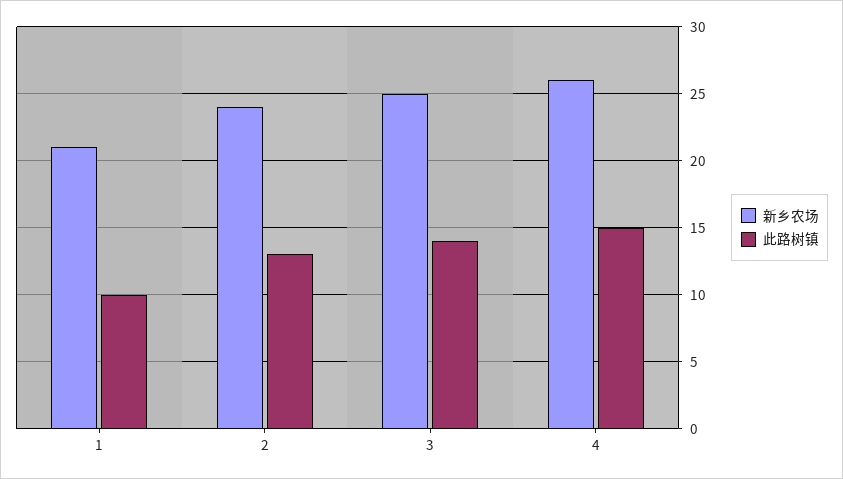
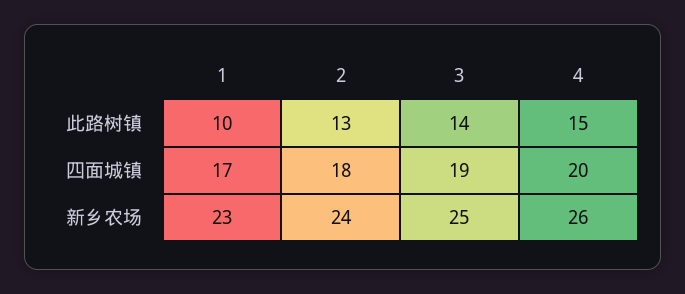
新乡农场, 1: 21 -> 23
四面城镇, 1: none -> 17
四面城镇, 2: none -> 18
四面城镇, 3: none -> 19
四面城镇, 4: none -> 20

